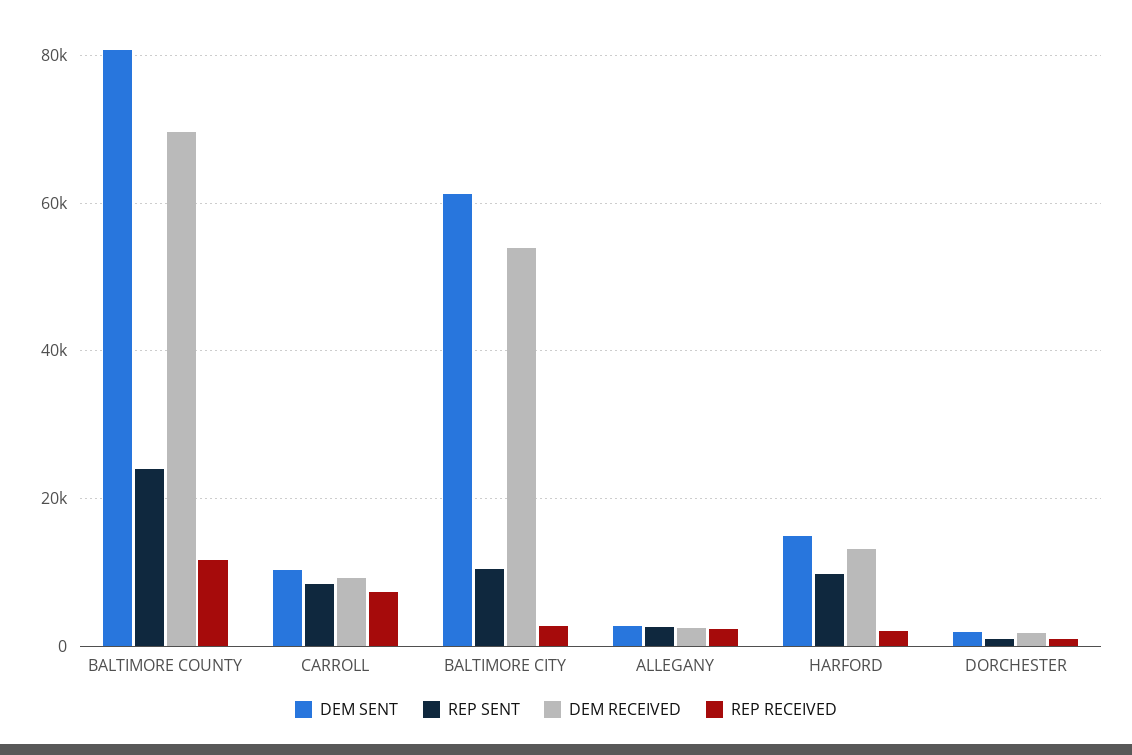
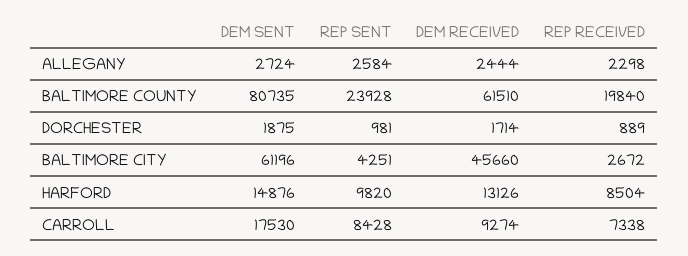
DEM RECEIVED, BALTIMORE COUNTY: 70000 -> 61510
REP RECEIVED, BALTIMORE COUNTY: 12000 -> 19840
DEM SENT, CARROLL: 10000 -> 17530
REP SENT, BALTIMORE CITY: 10000 -> 4251
DEM RECEIVED, BALTIMORE CITY: 54000 -> 45660
REP RECEIVED, HARFORD: 2000 -> 8504

